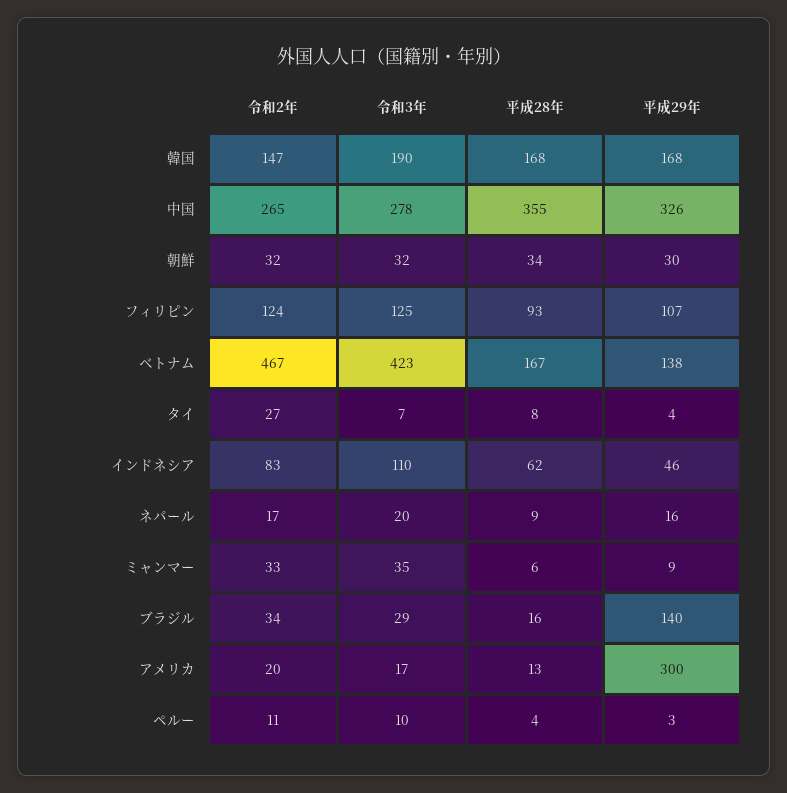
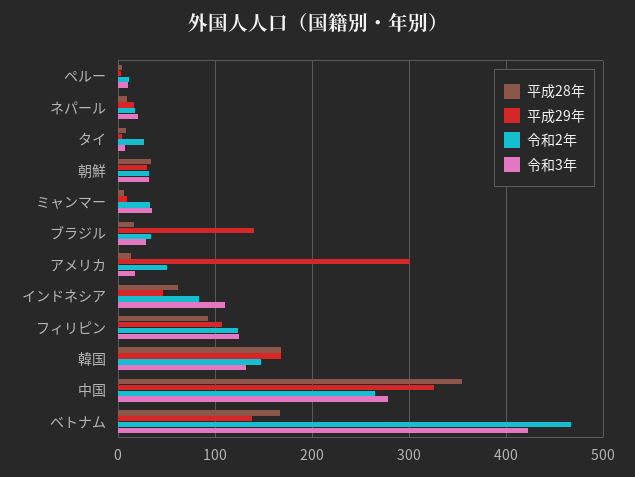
令和3年, 韓国: 190 -> 130
令和2年, アメリカ: 20 -> 50

